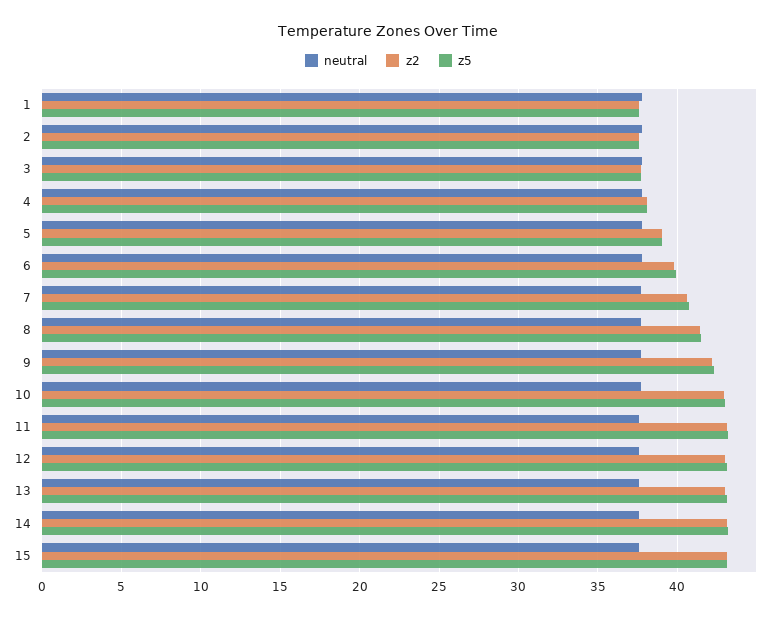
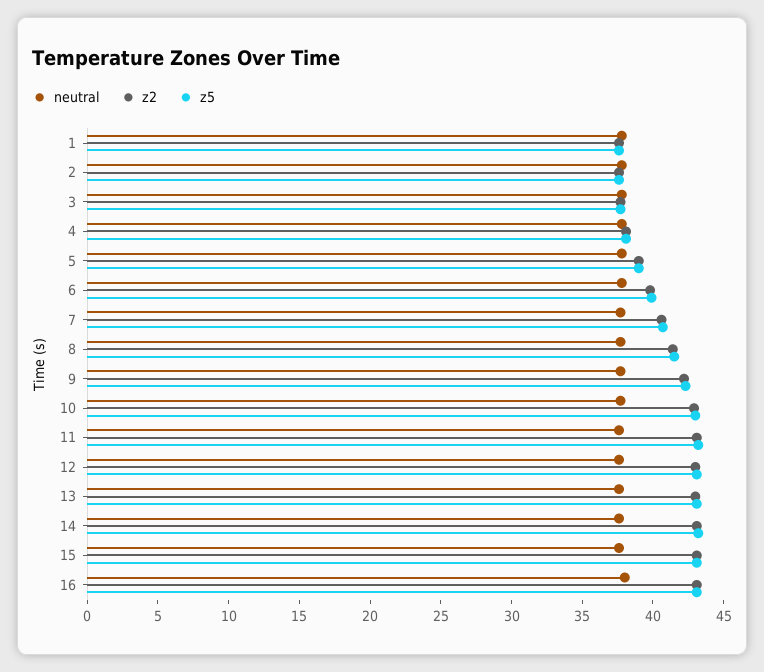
neutral, 16: none -> 38
z2, 16: none -> 43
z5, 16: none -> 43

